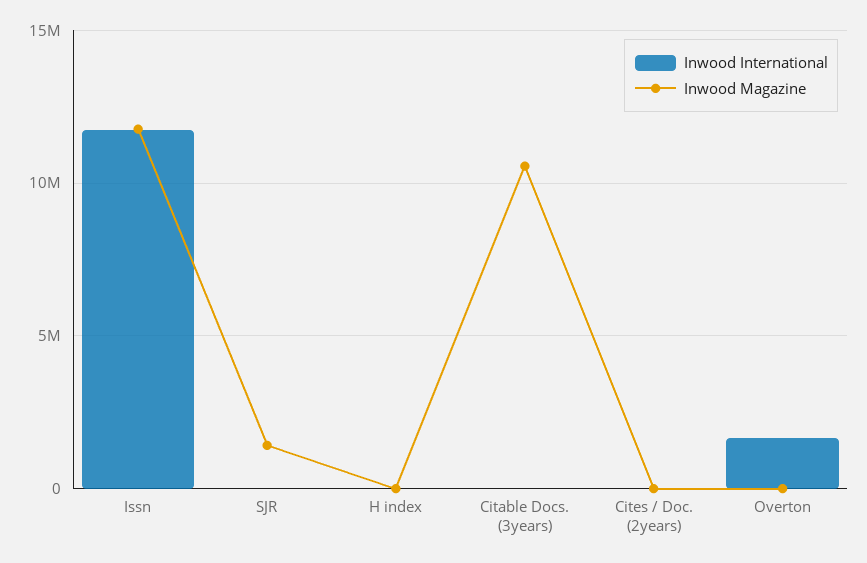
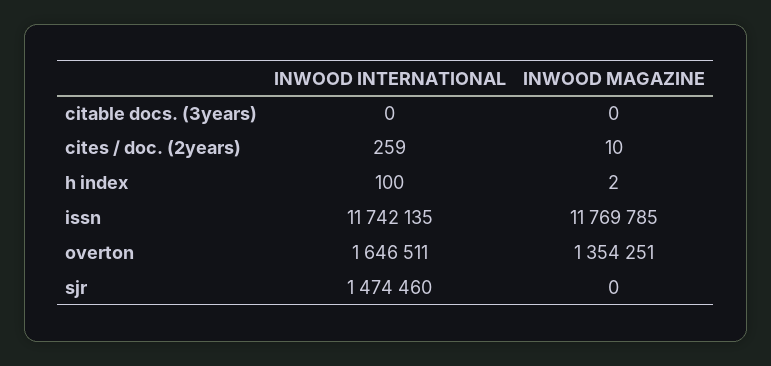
Inwood International, SJR: 0 -> 1474460
Inwood Magazine, SJR: 1500000 -> 0
Inwood Magazine, Citable Docs. (3years): 10500000 -> 0
Inwood Magazine, Overton: 0 -> 1354251

